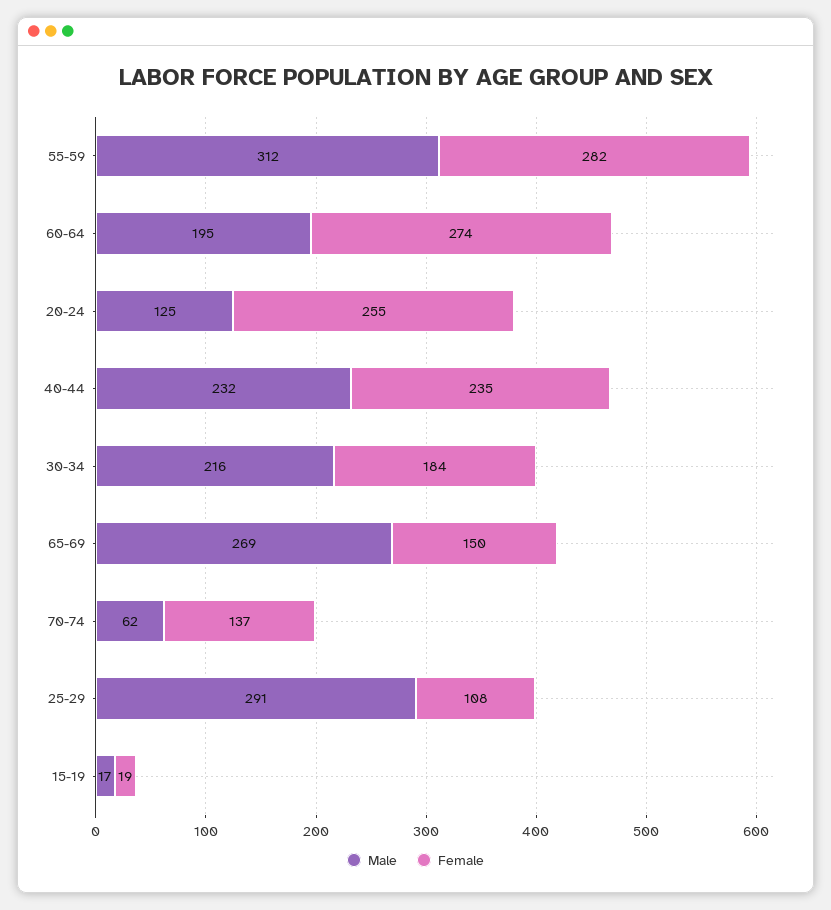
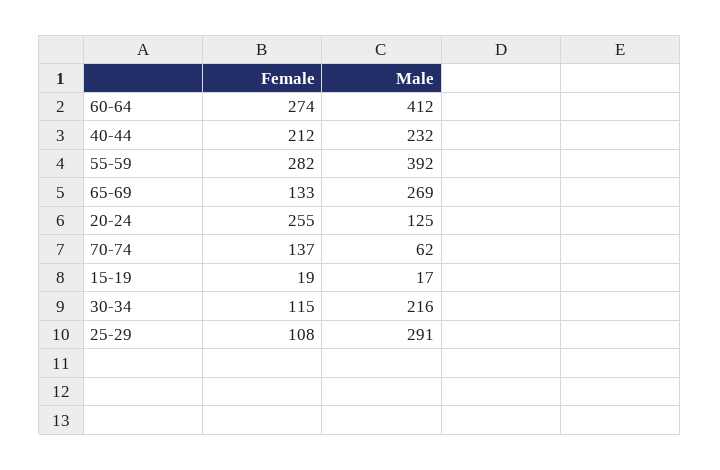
Male, 55-59: 312 -> 392
Male, 60-64: 195 -> 412
Female, 40-44: 235 -> 212
Female, 30-34: 184 -> 115
Female, 65-69: 150 -> 133

